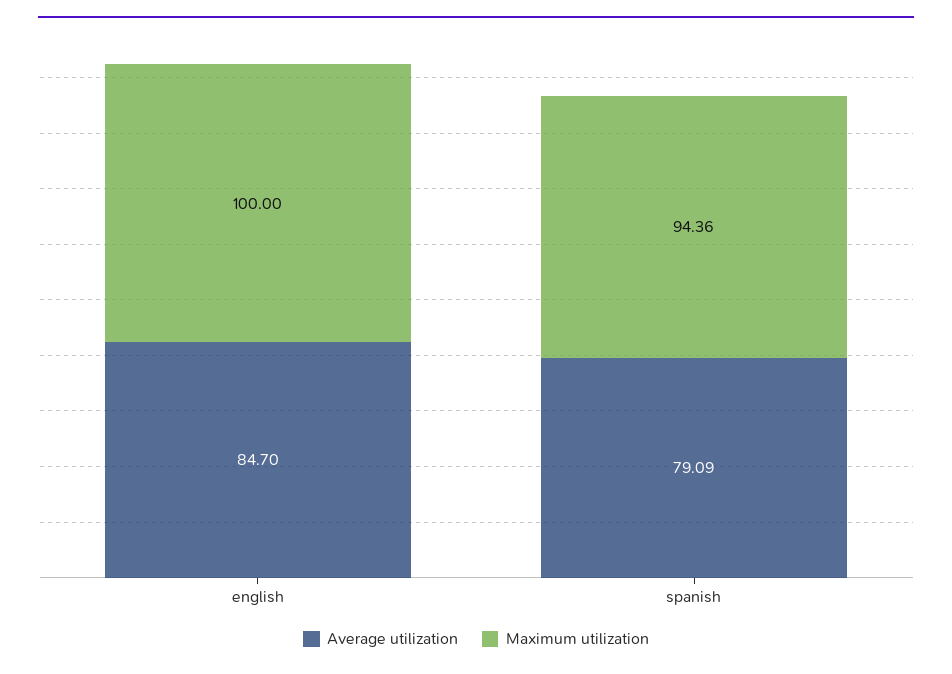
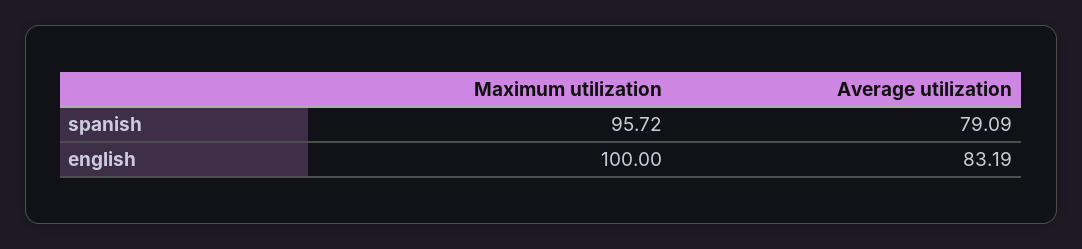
Average utilization, english: 84.7 -> 83.19
Maximum utilization, spanish: 94.36 -> 95.72

